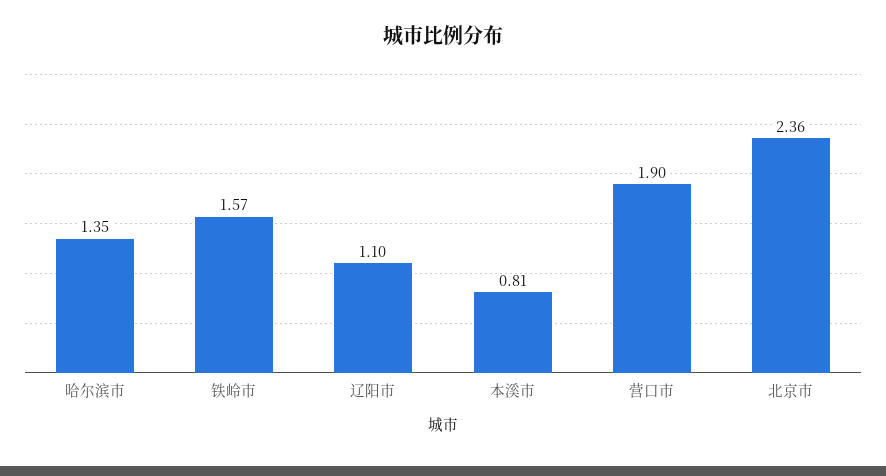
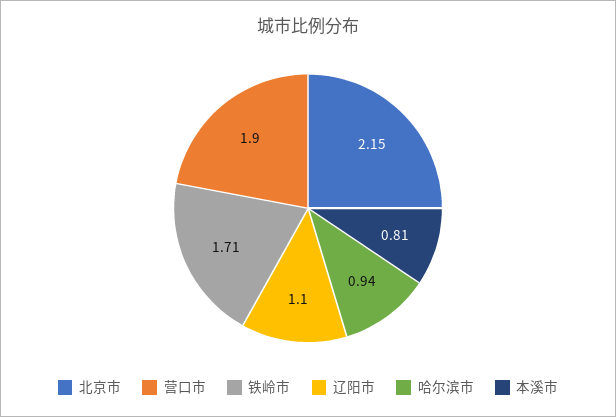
哈尔滨市: 1.35 -> 0.94
铁岭市: 1.57 -> 1.71
北京市: 2.36 -> 2.15

